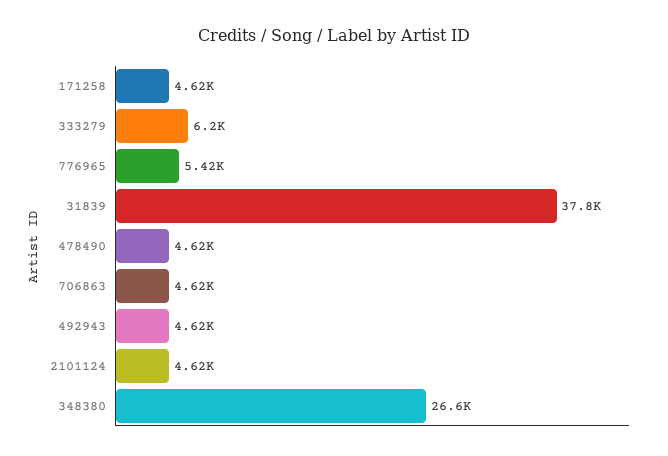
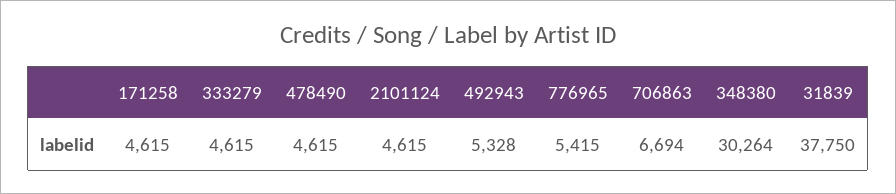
333279: 6200 -> 4615
706863: 4620 -> 6694
492943: 4620 -> 5328
348380: 26600 -> 30264

